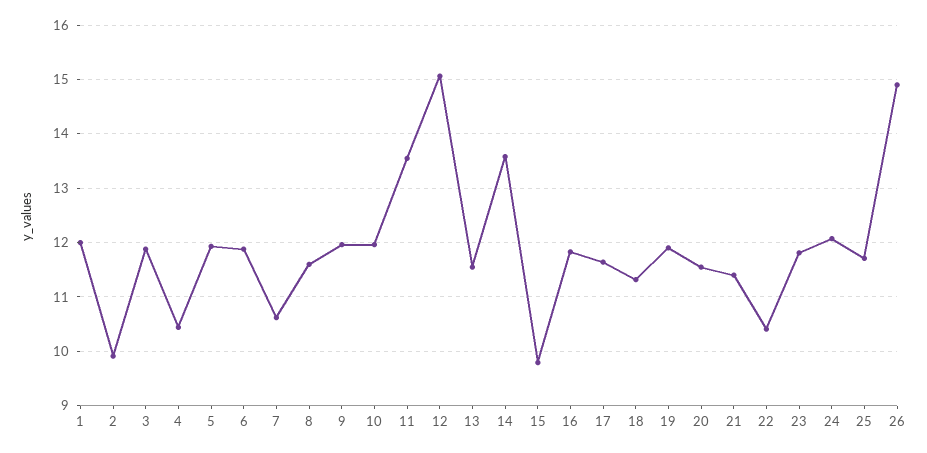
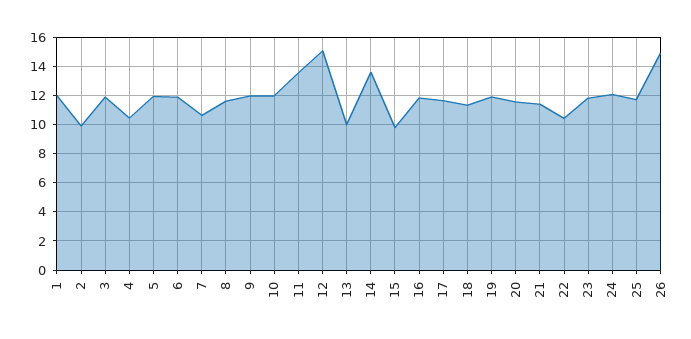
13: 11.6 -> 10

